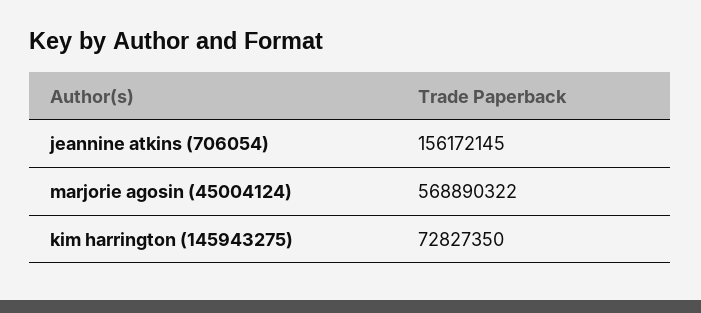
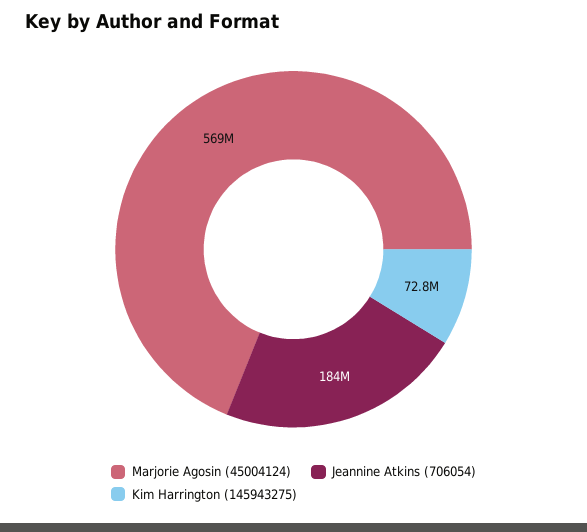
jeannine atkins (706054): 156172145 -> 184000000

